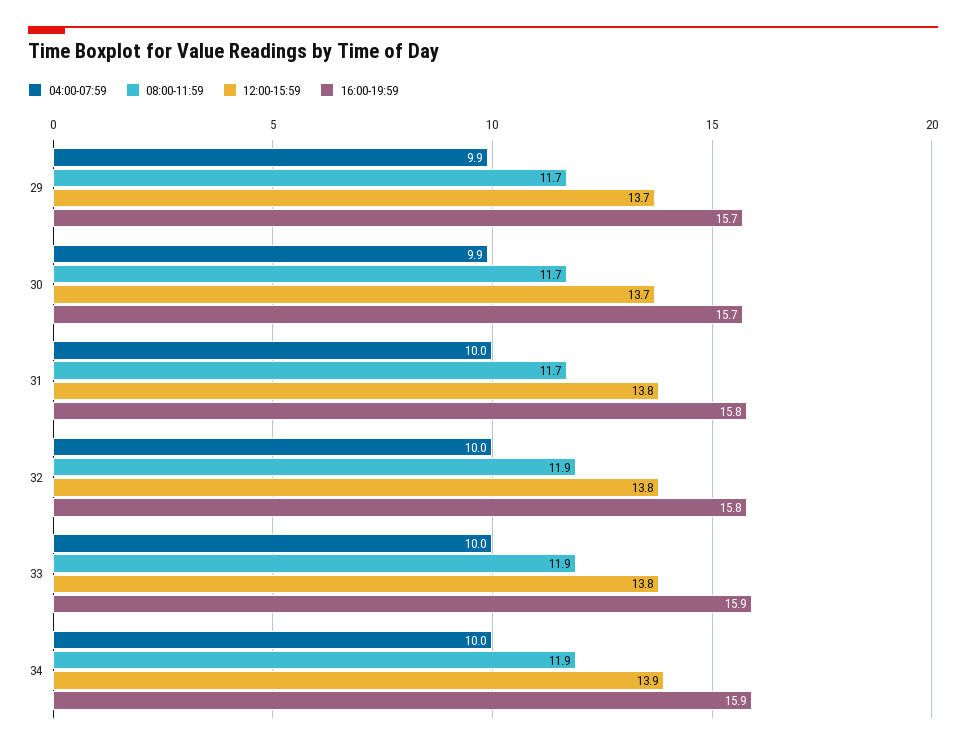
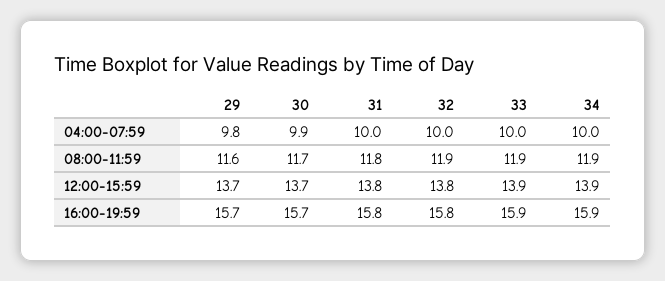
04:00-07:59, 29: 9.9 -> 9.8
08:00-11:59, 29: 11.7 -> 11.6
08:00-11:59, 31: 11.7 -> 11.8
12:00-15:59, 33: 13.8 -> 13.9

